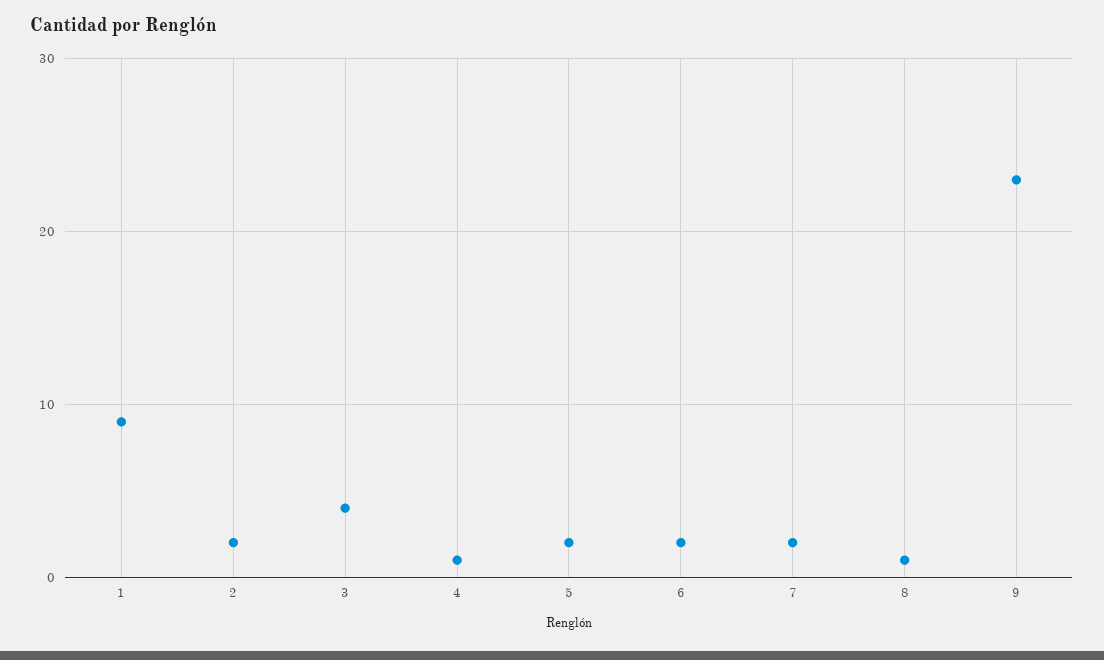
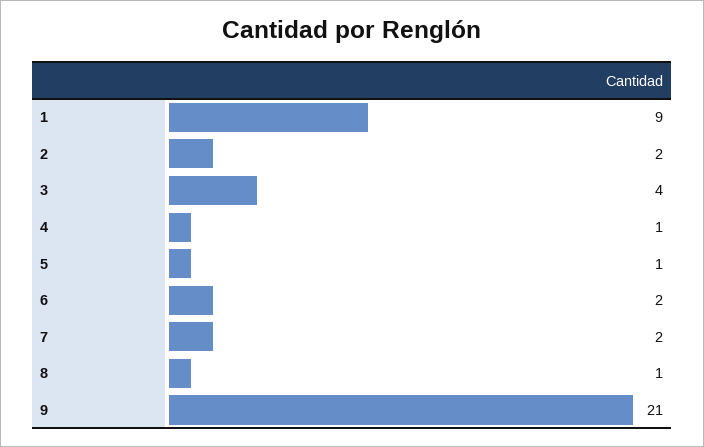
5: 2 -> 1
9: 23 -> 21

